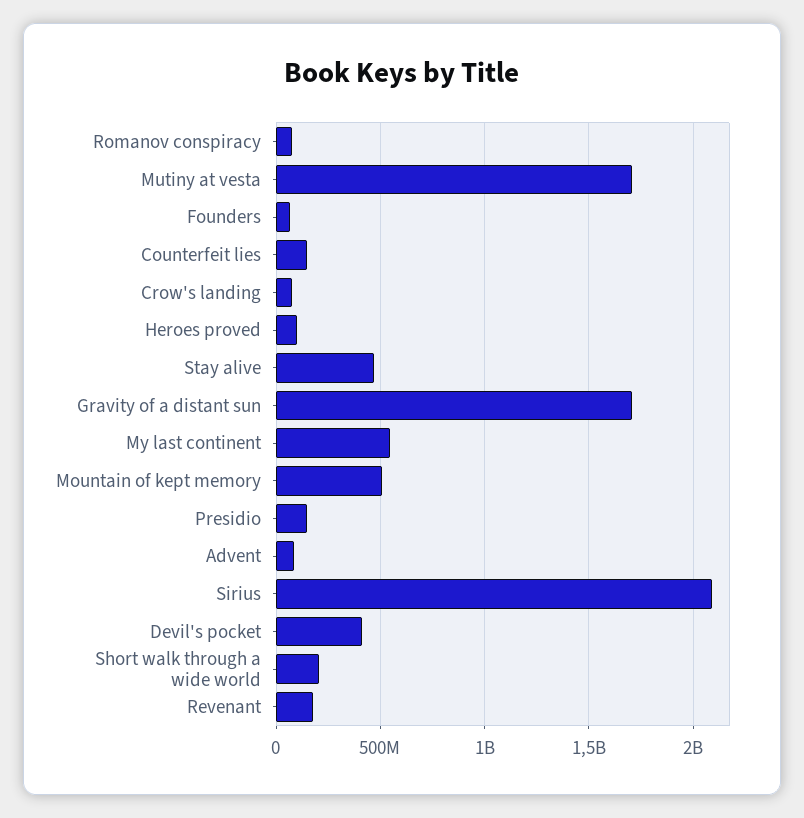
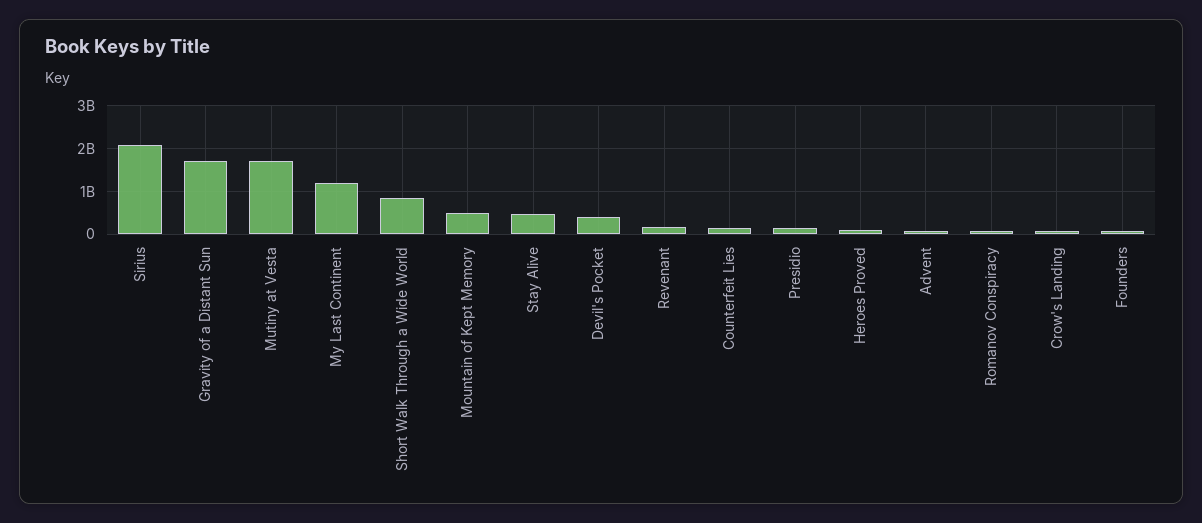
My last continent: 550000000 -> 1200000000
Short walk through a wide world: 200000000 -> 800000000

